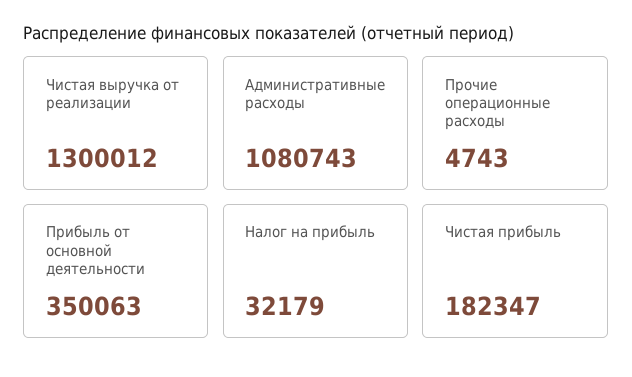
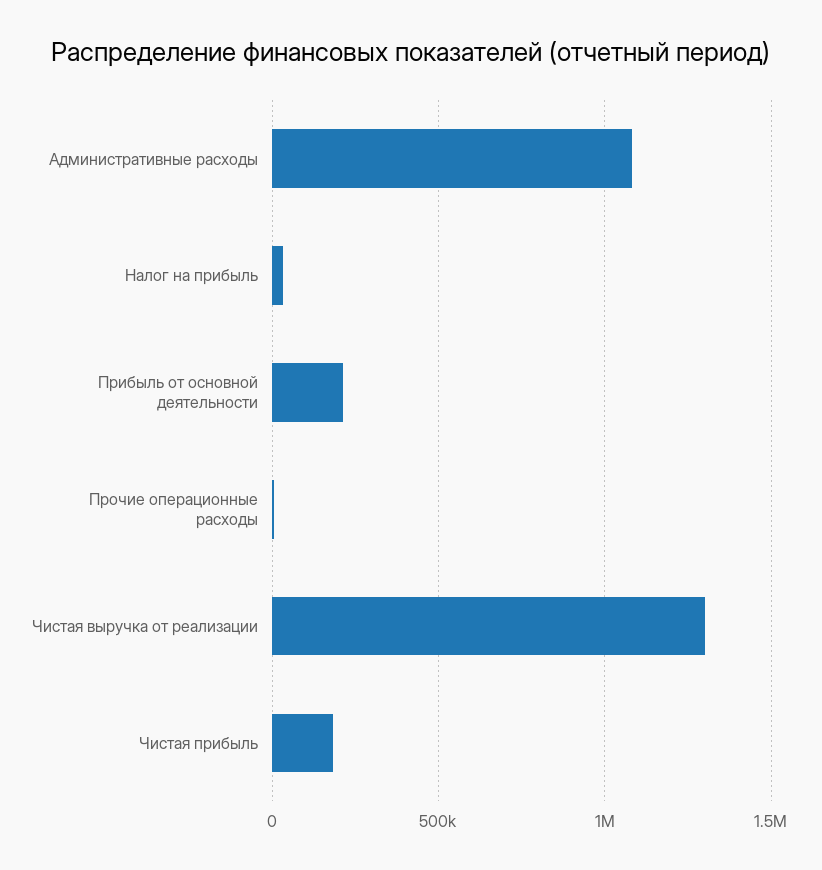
Прибыль от основной деятельности: 350063 -> 200000

